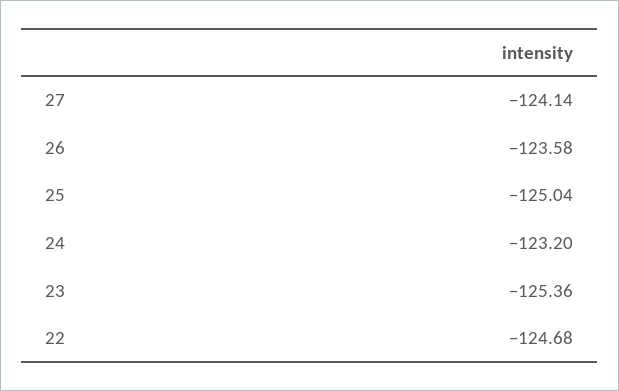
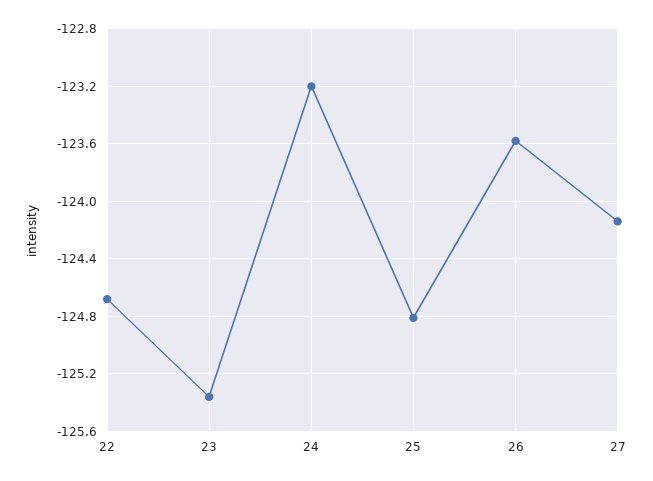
25: -125.04 -> -124.8

